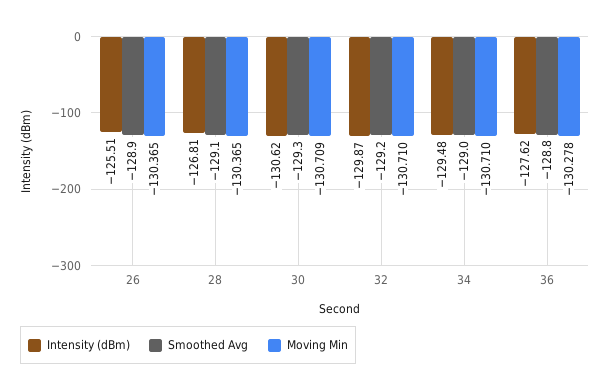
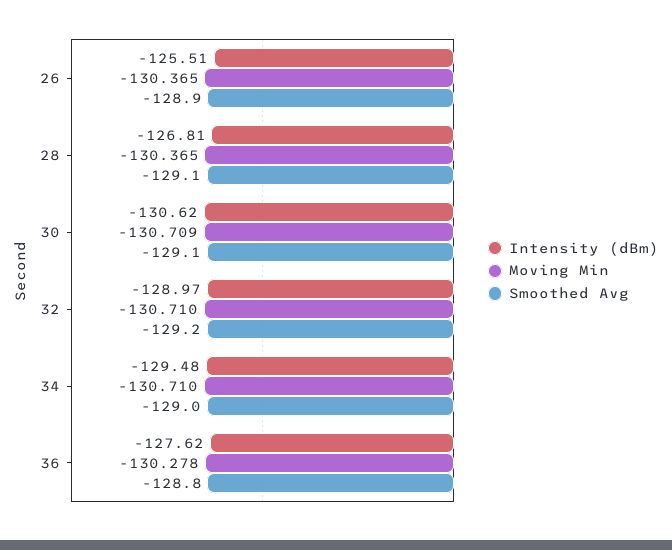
Smoothed Avg, 30: -129.3 -> -129.1
Intensity (dBm), 32: -129.87 -> -128.97

